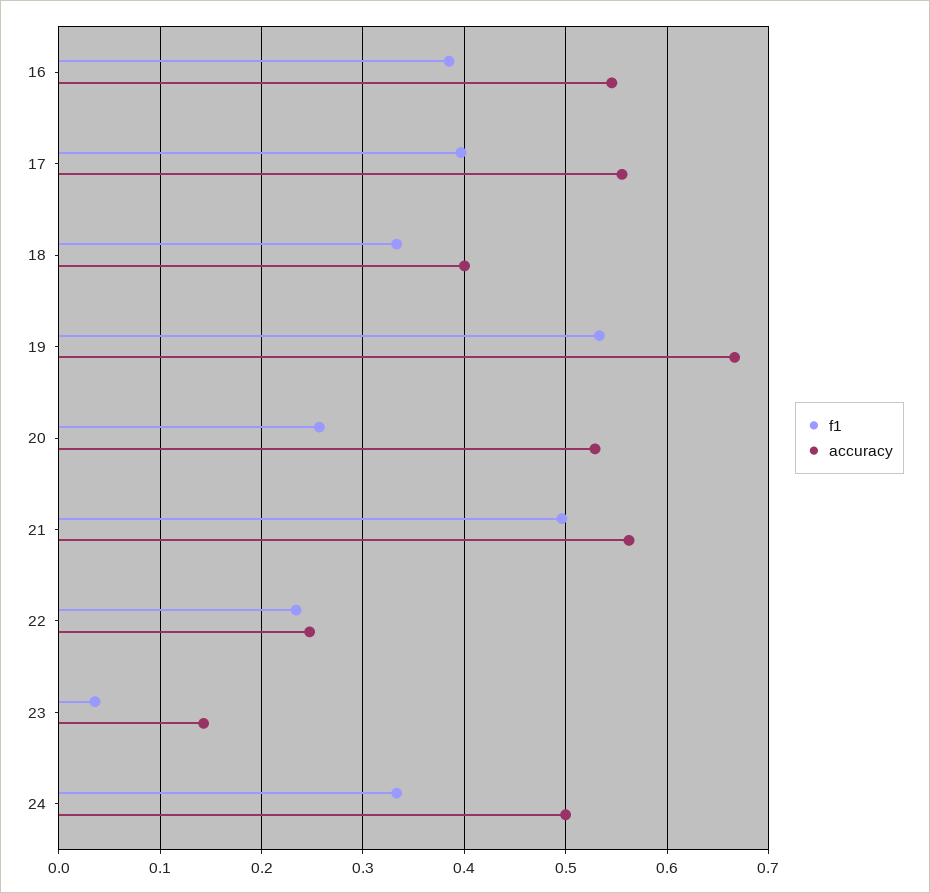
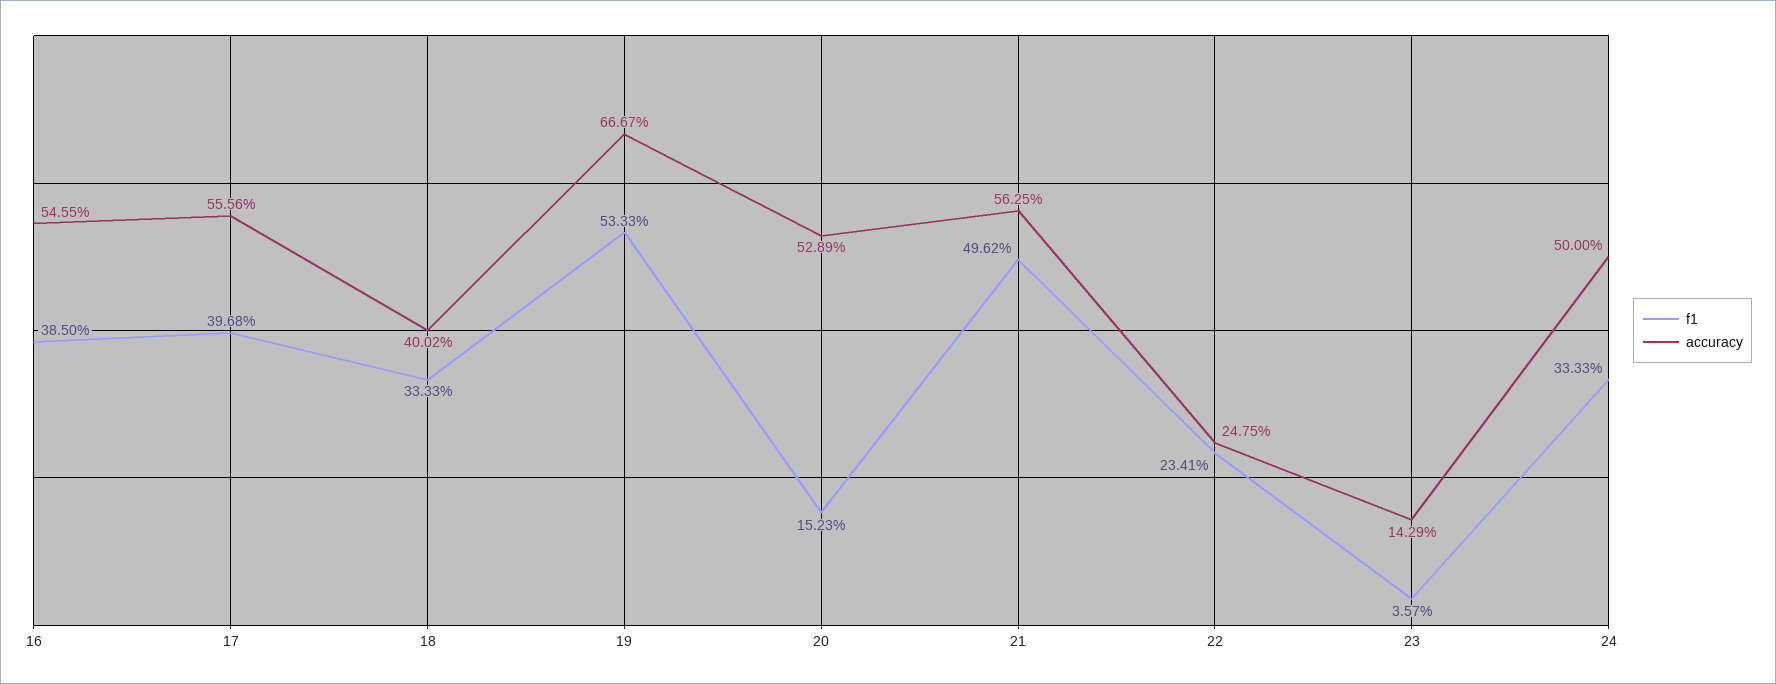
f1, 20: 0.26 -> 0.1523

